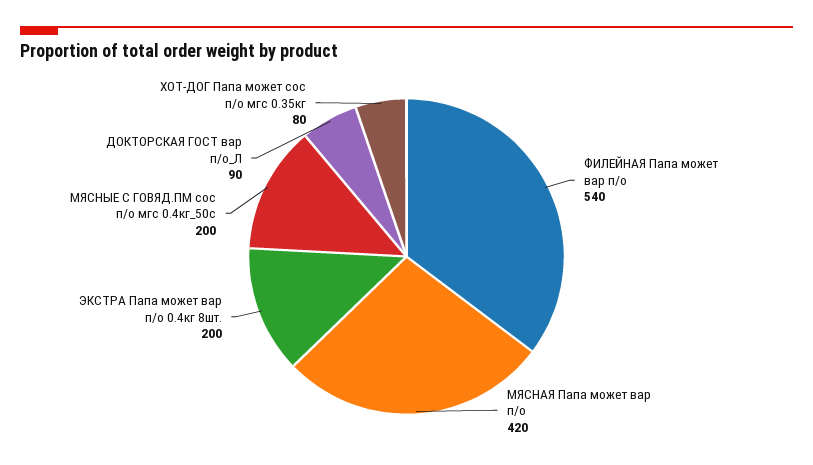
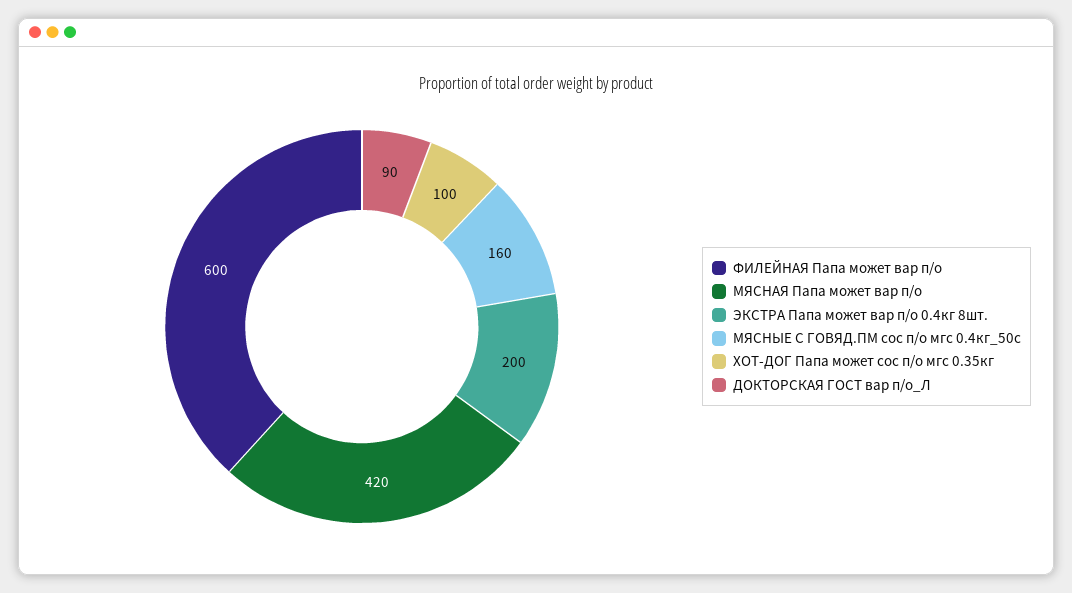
ФИЛЕЙНАЯ Папа может вар п/о: 540 -> 600
МЯСНЫЕ С ГОВЯД.ПМ сос п/о мгс 0.4кг_50с: 200 -> 160
ХОТ-ДОГ Папа может сос п/о мгс 0.35кг: 80 -> 100

